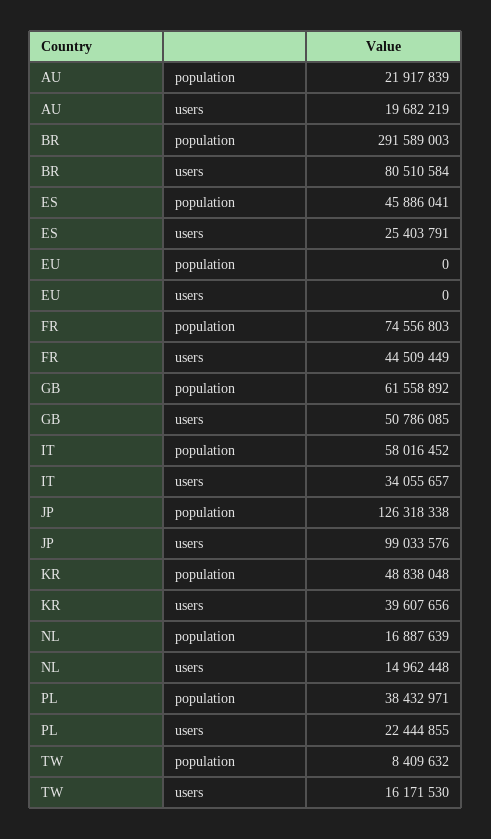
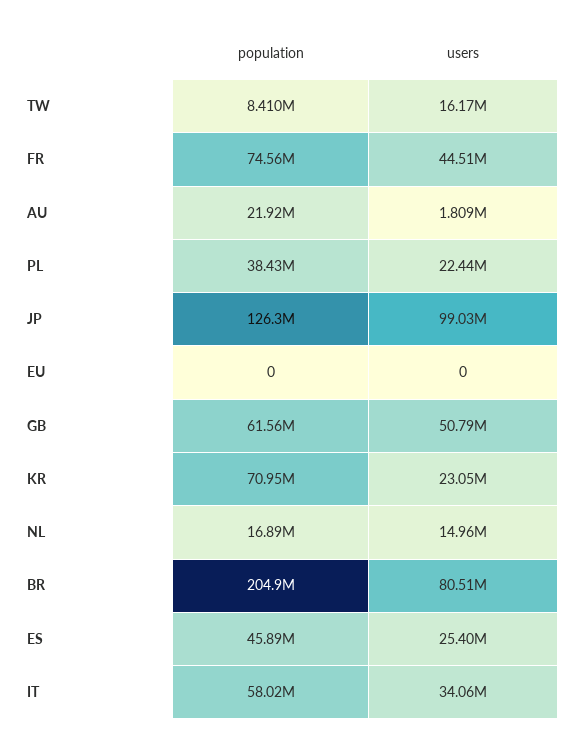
AU, users: 19682219 -> 1809000
BR, population: 291589003 -> 204900000
KR, population: 48838048 -> 70950000
KR, users: 39607656 -> 23050000

